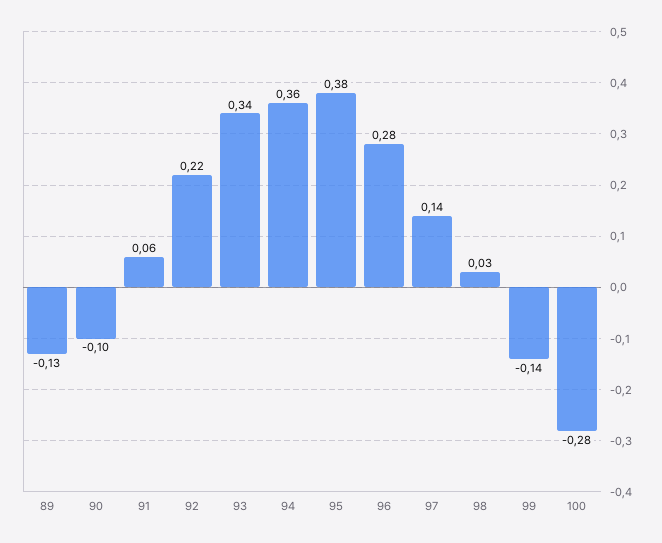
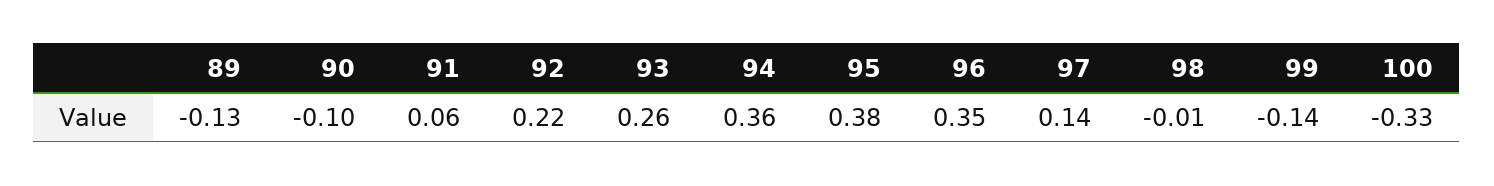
93: 0.34 -> 0.26
96: 0.28 -> 0.35
98: 0.03 -> -0.01
100: -0.28 -> -0.33

